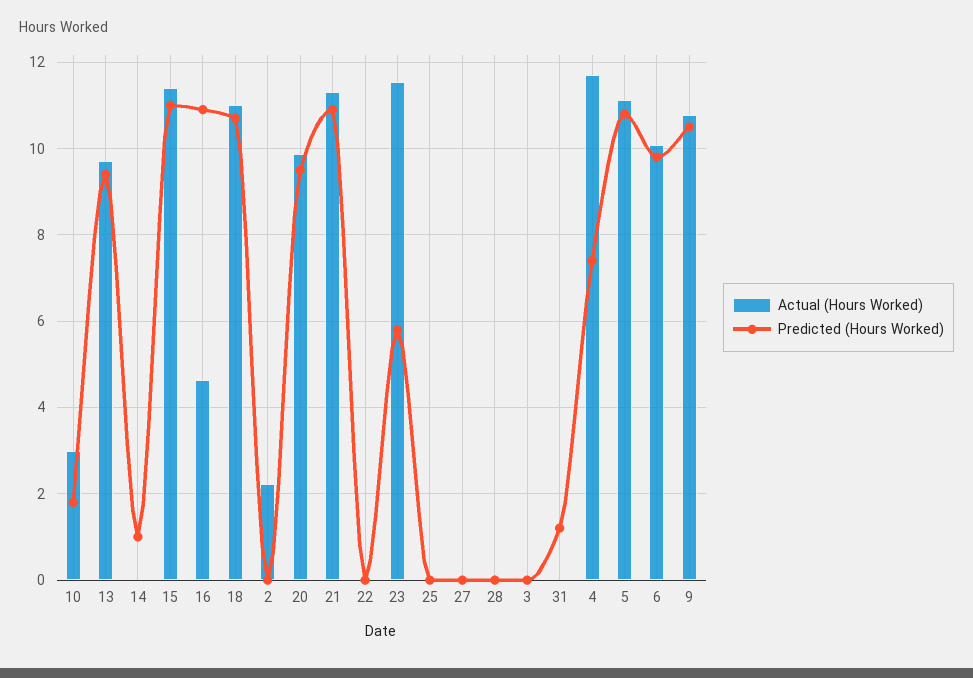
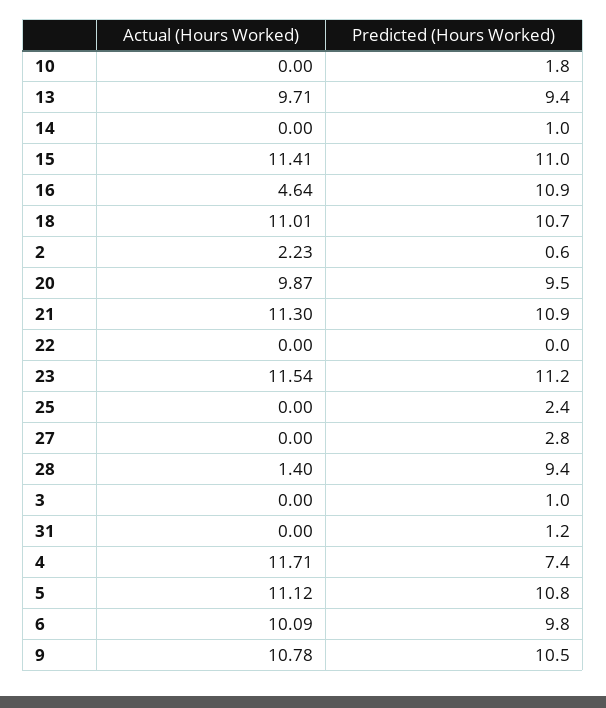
Actual (Hours Worked), 10: 3 -> 0
Predicted (Hours Worked), 2: 0 -> 0.6
Predicted (Hours Worked), 23: 5.8 -> 11.2
Predicted (Hours Worked), 25: 0 -> 2.4
Predicted (Hours Worked), 27: 0 -> 2.8
Actual (Hours Worked), 28: 0 -> 1.4
Predicted (Hours Worked), 28: 0 -> 9.4
Predicted (Hours Worked), 3: 0 -> 1

